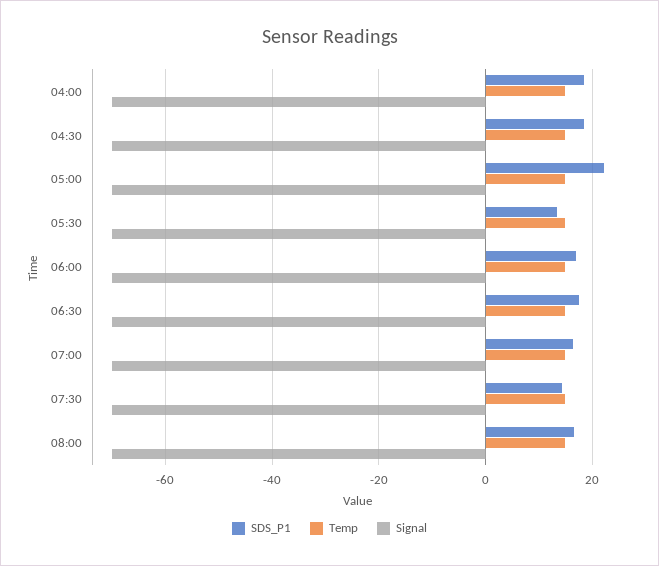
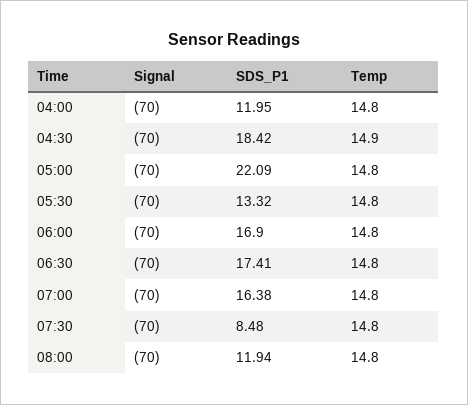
SDS_P1, 04:00: 18 -> 11.95
SDS_P1, 07:30: 14 -> 8.48
SDS_P1, 08:00: 16 -> 11.94

